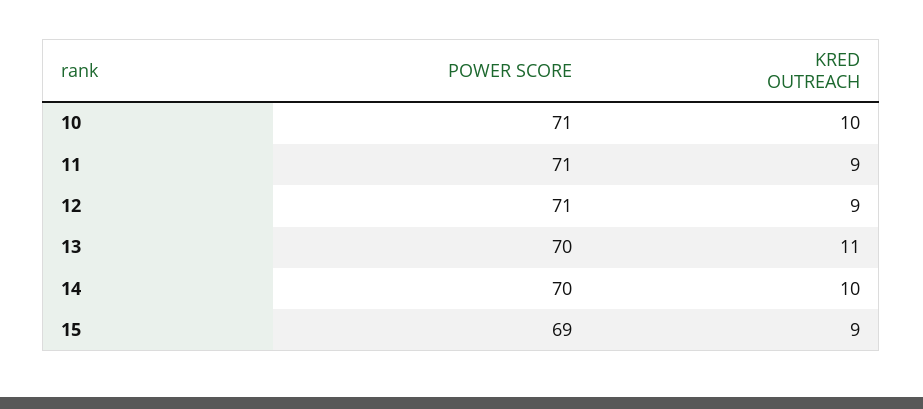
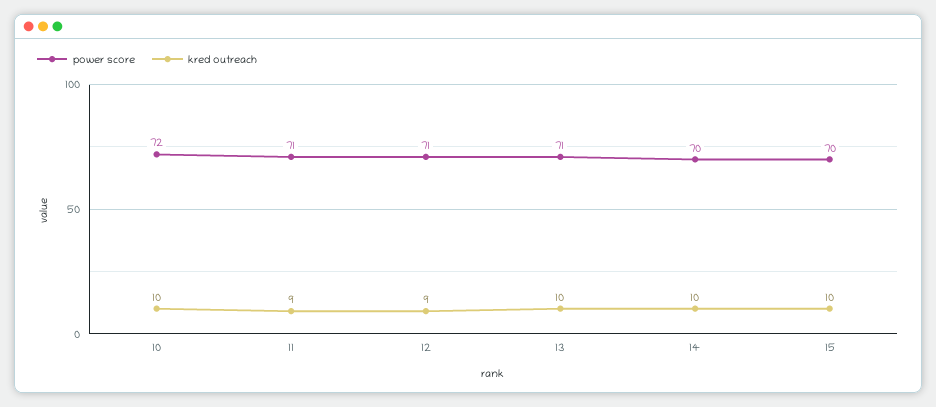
POWER SCORE, 10: 71 -> 72
POWER SCORE, 13: 70 -> 71
KRED OUTREACH, 13: 11 -> 10
POWER SCORE, 15: 69 -> 70
KRED OUTREACH, 15: 9 -> 10

